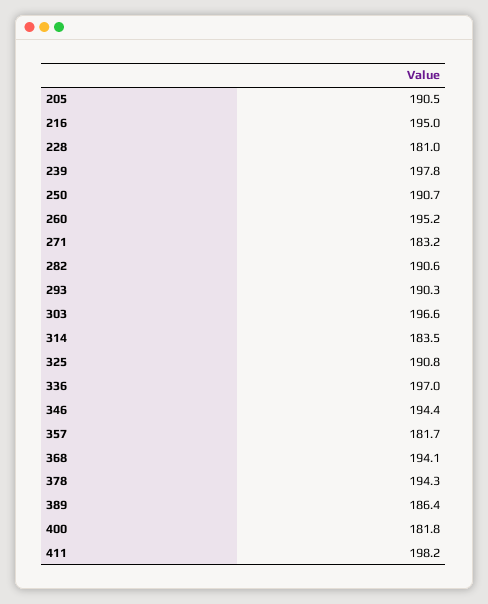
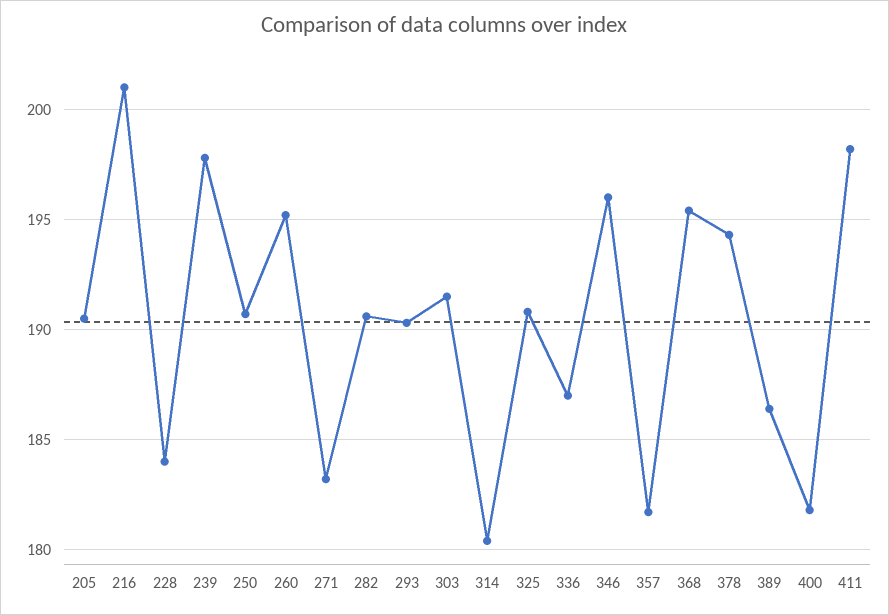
216: 195 -> 201
228: 181 -> 184
303: 196.6 -> 191.5
314: 183.5 -> 180.5
336: 197 -> 187
346: 194.4 -> 196
368: 194.1 -> 195.5

